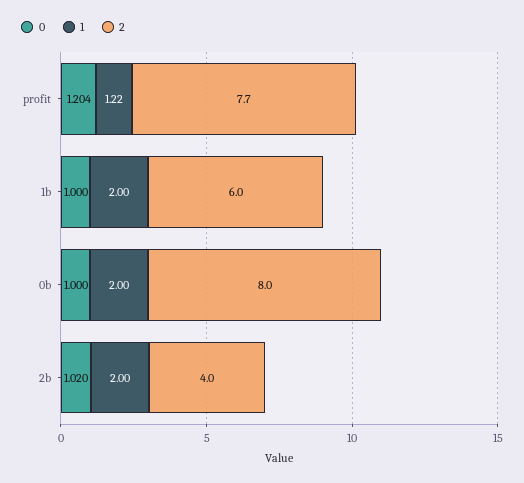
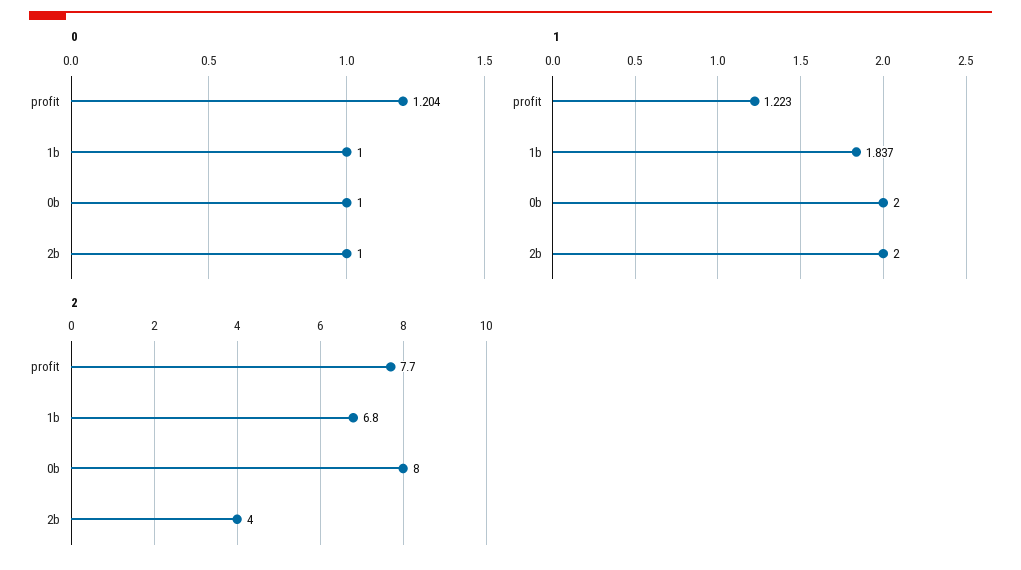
1, 1b: 2 -> 1.837
2, 1b: 6 -> 6.8
0, 2b: 1.02 -> 1

